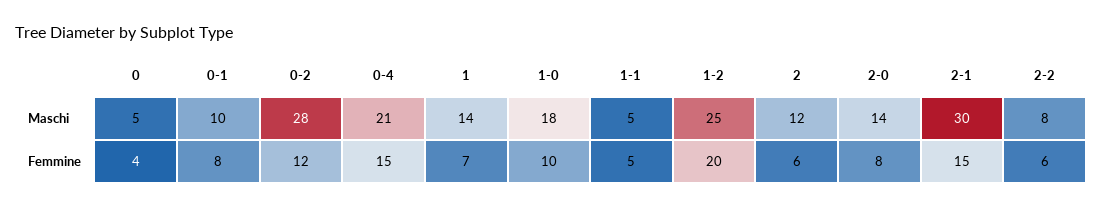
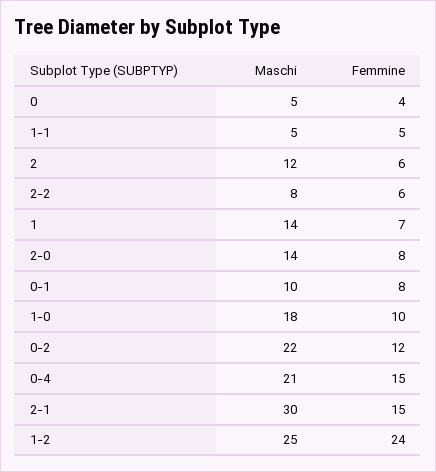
0-2, Maschi: 28 -> 22
1-2, Femmine: 20 -> 24

